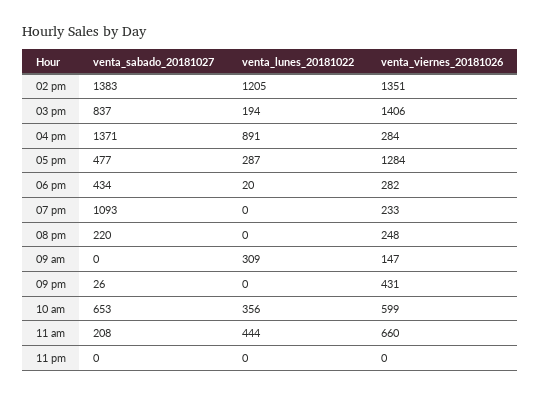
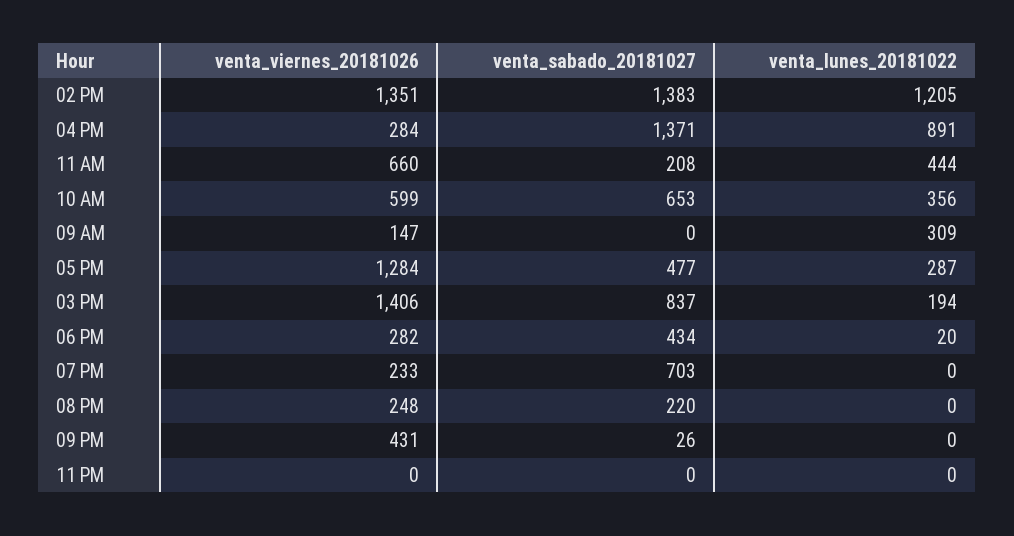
venta_sabado_20181027, 07 pm: 1093 -> 703

